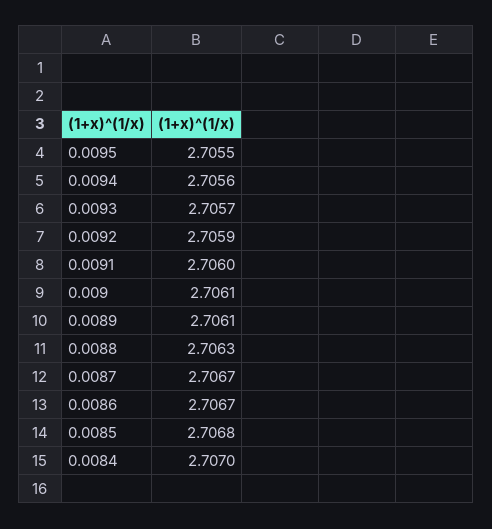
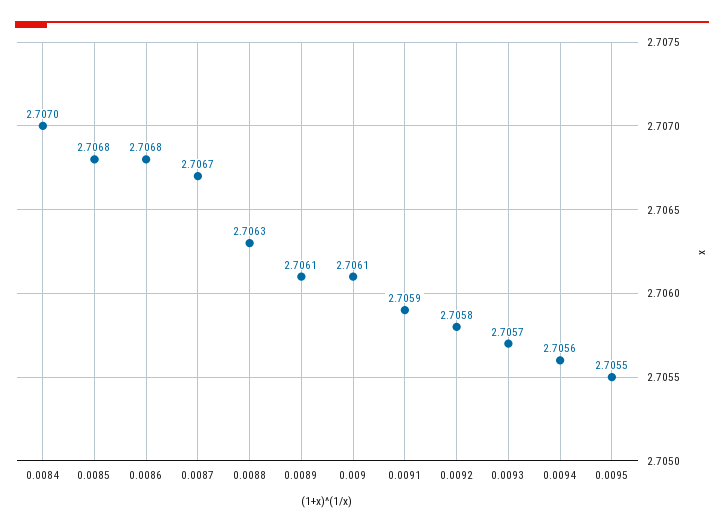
0.0092: 2.7059 -> 2.7058
0.0091: 2.706 -> 2.7059
0.0086: 2.7067 -> 2.7068

